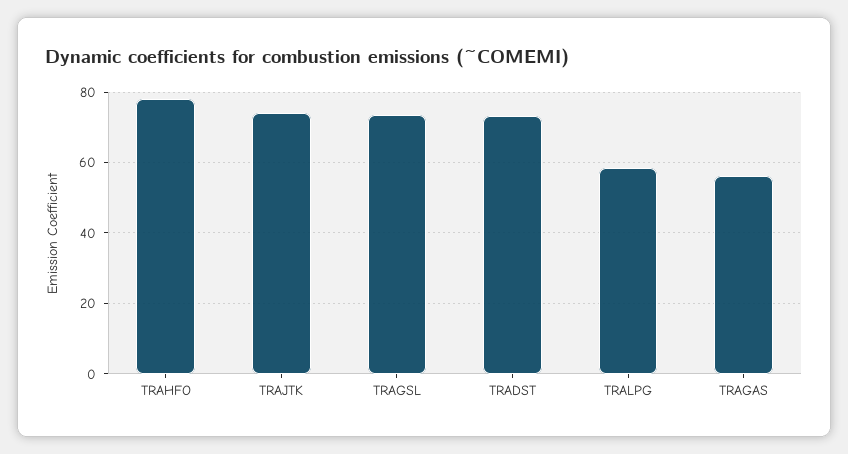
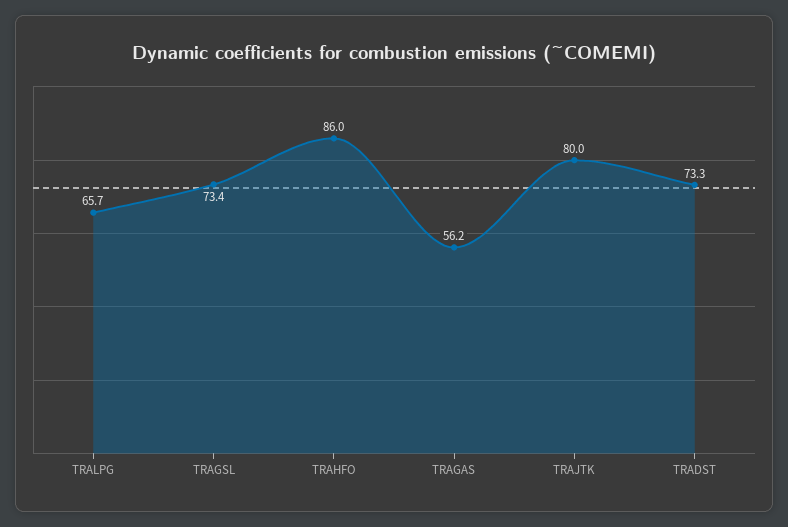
TRAHFO: 78 -> 86
TRAJTK: 74 -> 80
TRALPG: 58 -> 65.7

